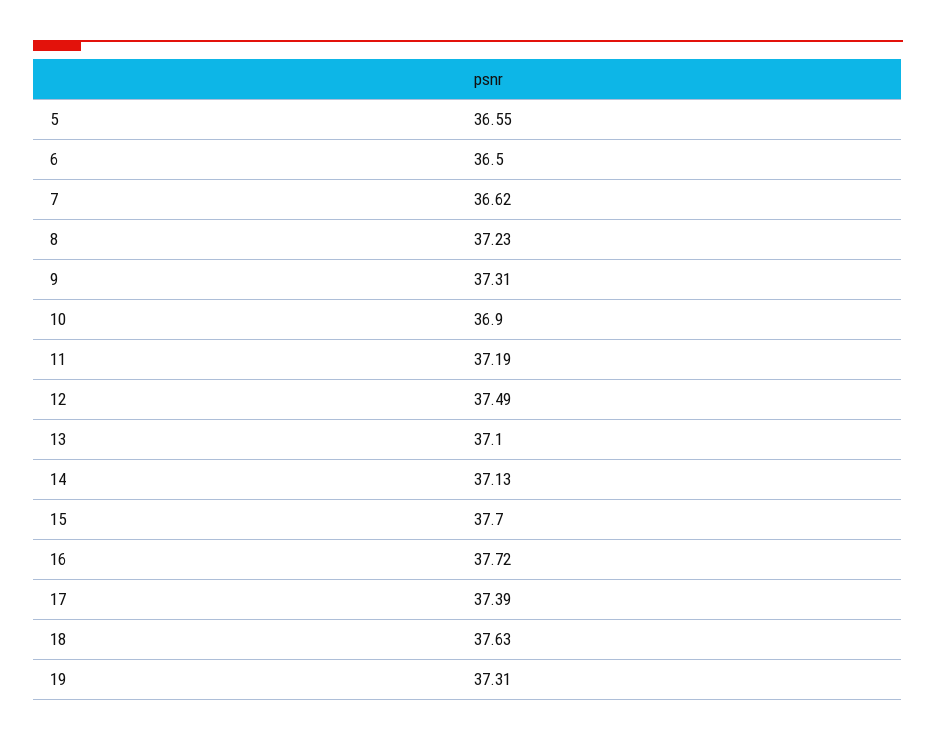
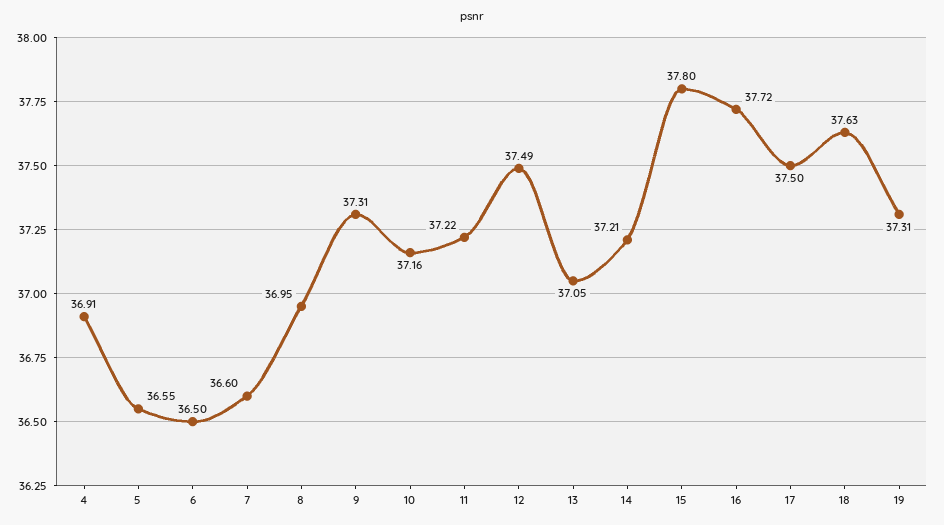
7: 36.62 -> 36.6
8: 37.23 -> 36.95
10: 36.9 -> 37.16
11: 37.19 -> 37.22
13: 37.1 -> 37.05
14: 37.13 -> 37.21
15: 37.7 -> 37.8
17: 37.39 -> 37.5
4: none -> 36.91

